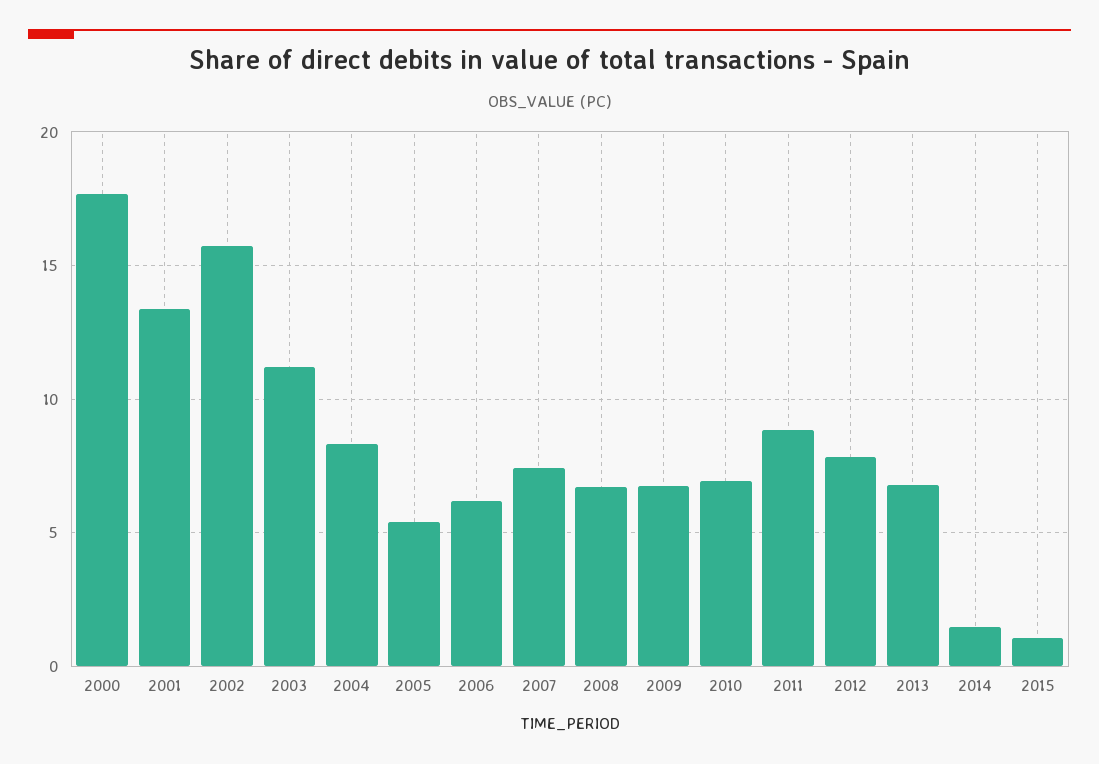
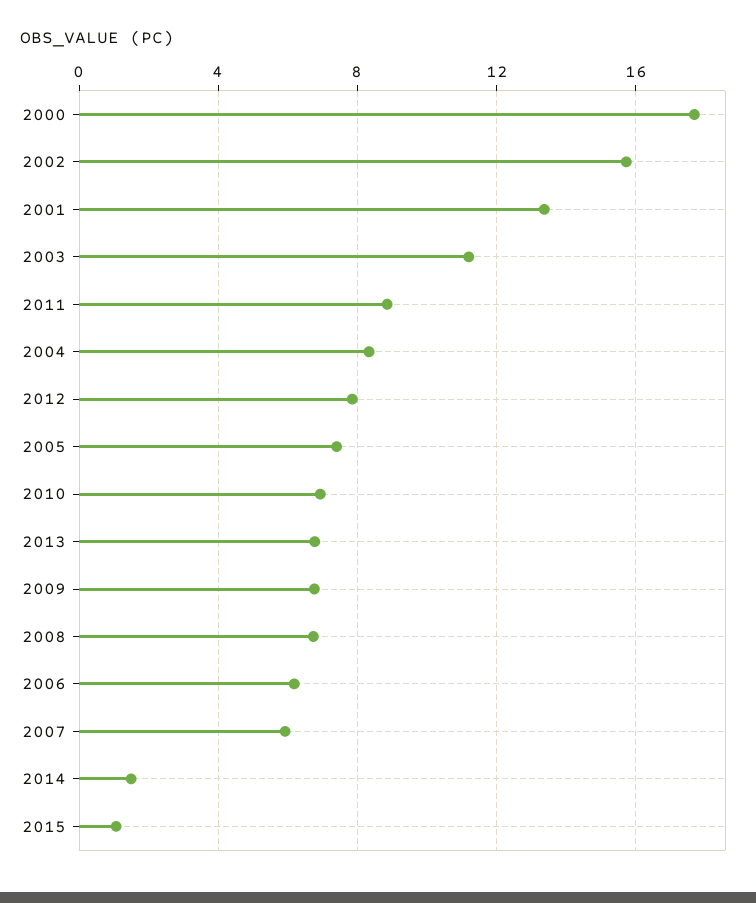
2005: 5.5 -> 7.5
2007: 7.5 -> 6

